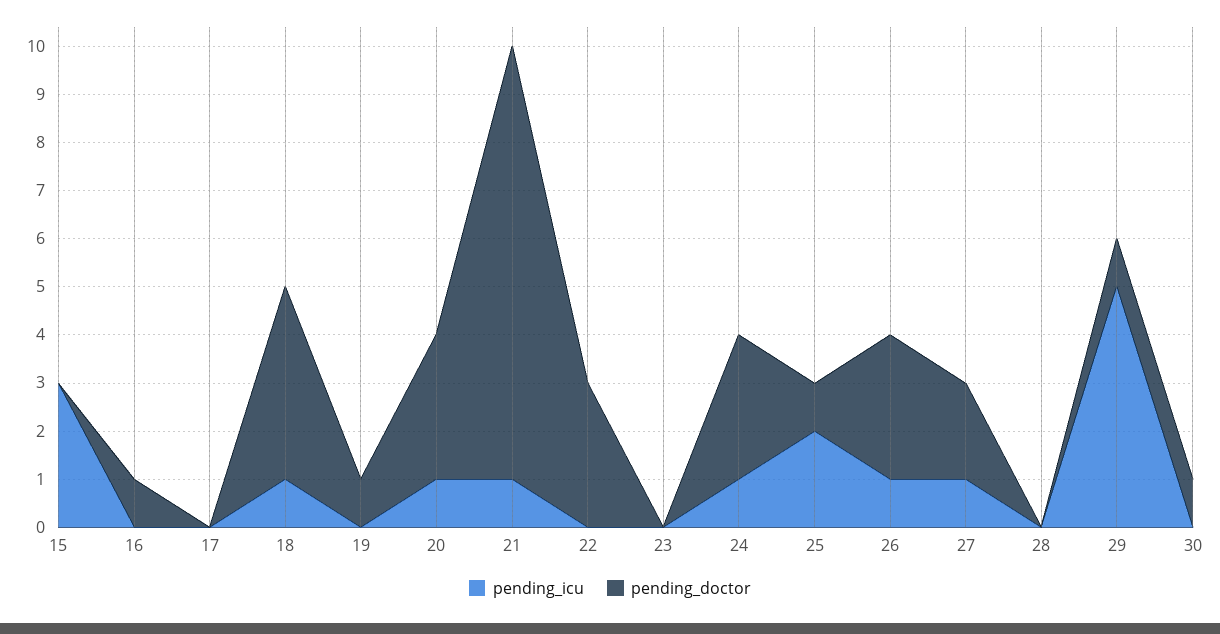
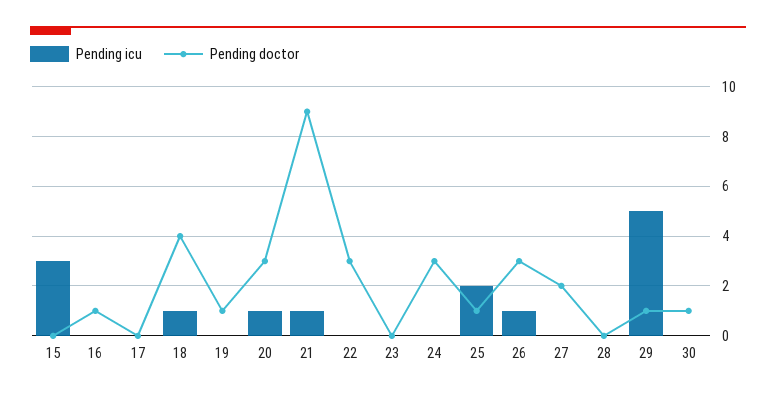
pending_icu, 24: 1 -> 0
pending_icu, 27: 1 -> 0

